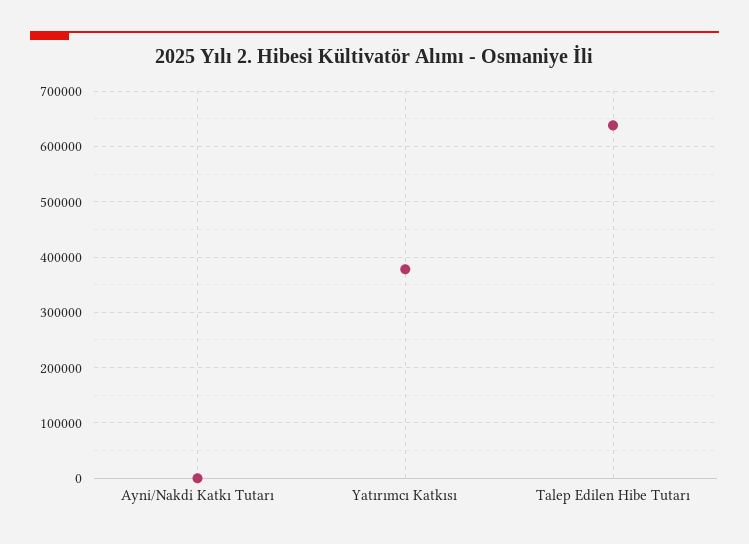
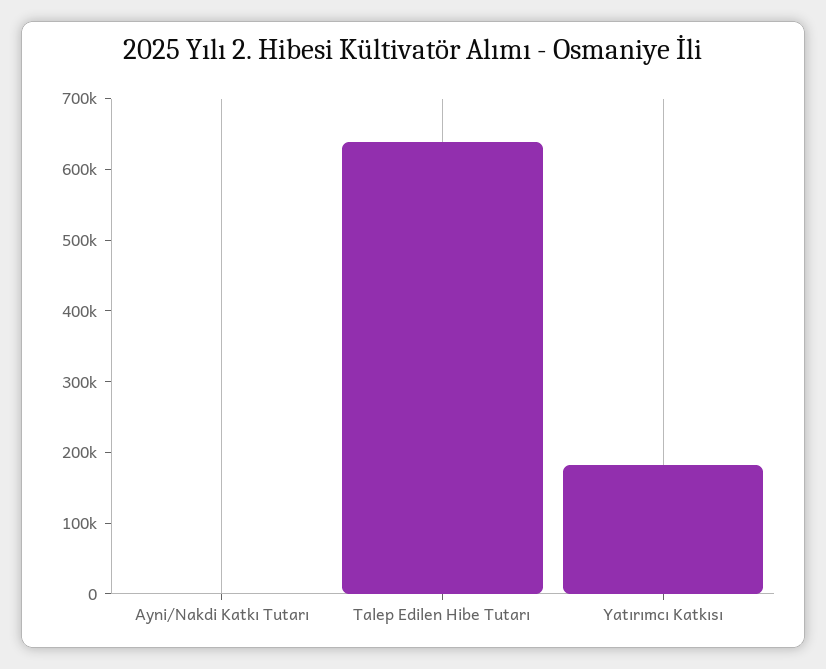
Yatırımcı Katkısı: 380000 -> 180000

